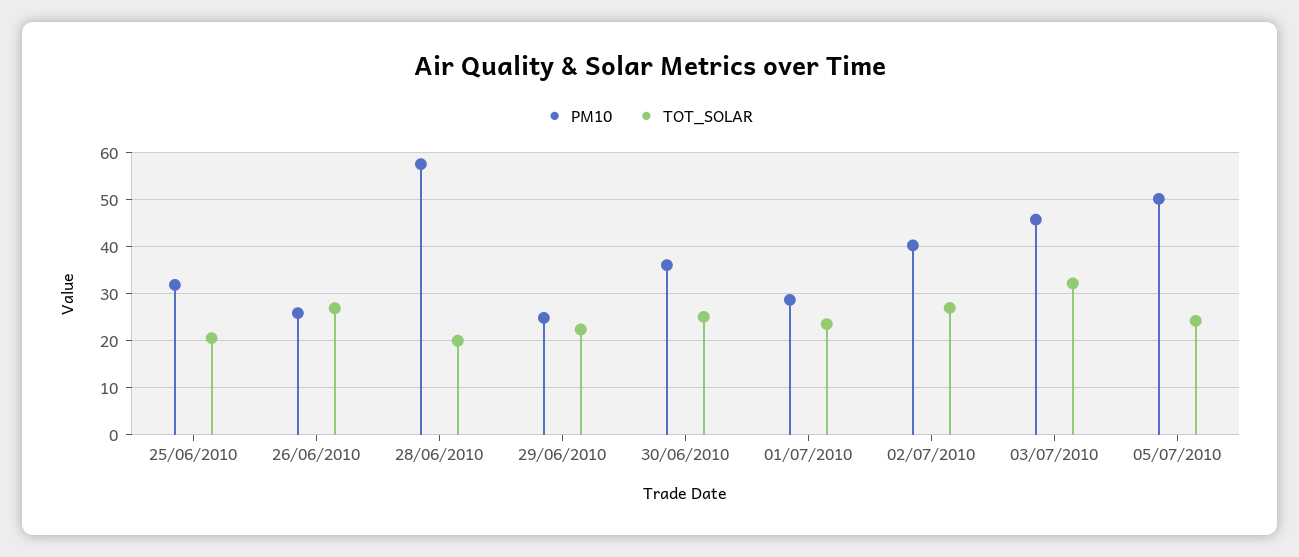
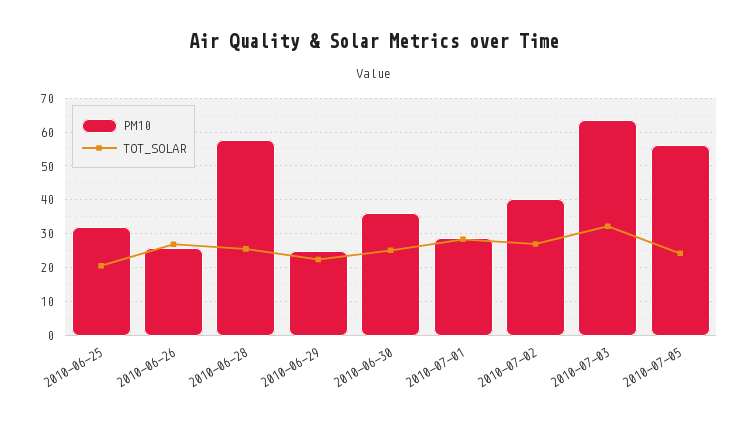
TOT_SOLAR, 28/06/2010: 20 -> 26
TOT_SOLAR, 01/07/2010: 24 -> 28
PM10, 03/07/2010: 46 -> 64
PM10, 05/07/2010: 50 -> 56

